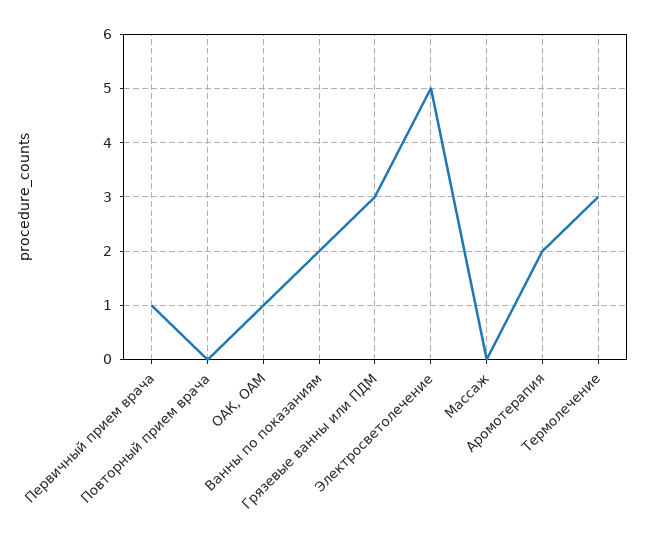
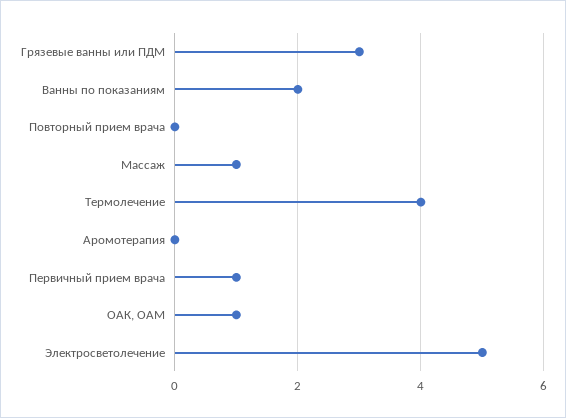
Массаж: 0 -> 1
Аромотерапия: 2 -> 0
Термолечение: 3 -> 4

